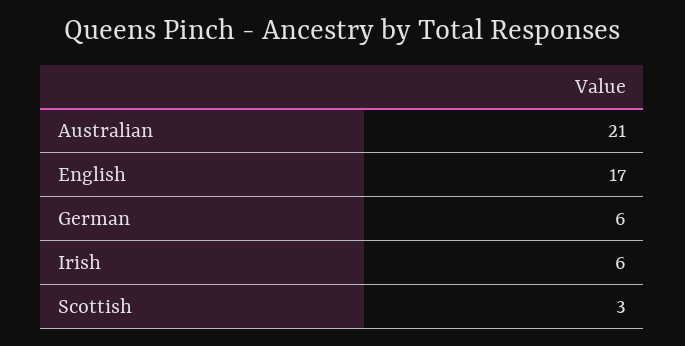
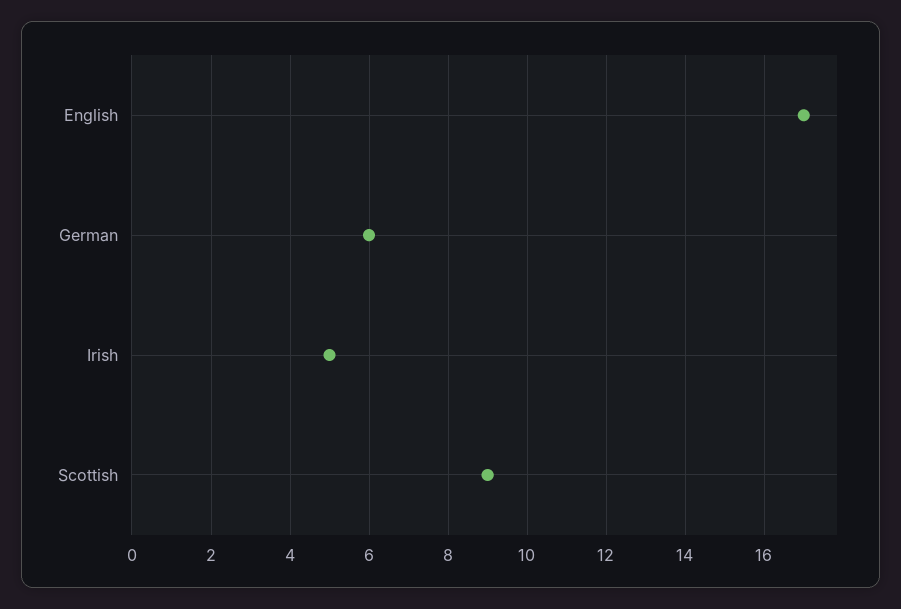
Australian: 21 -> none
Irish: 6 -> 5
Scottish: 3 -> 9

